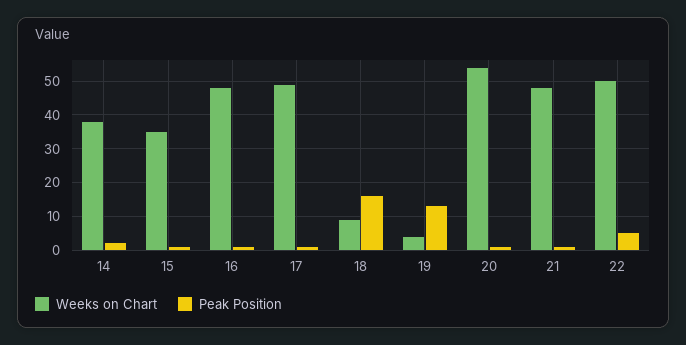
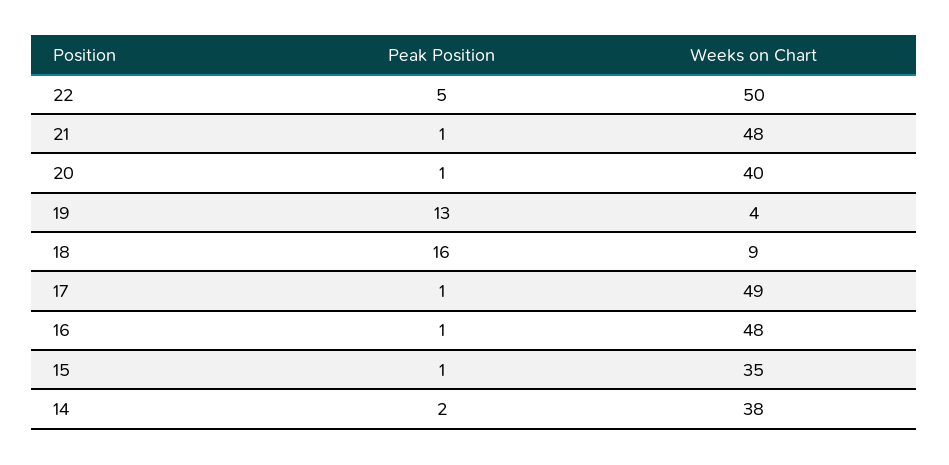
Weeks on Chart, 20: 55 -> 40

